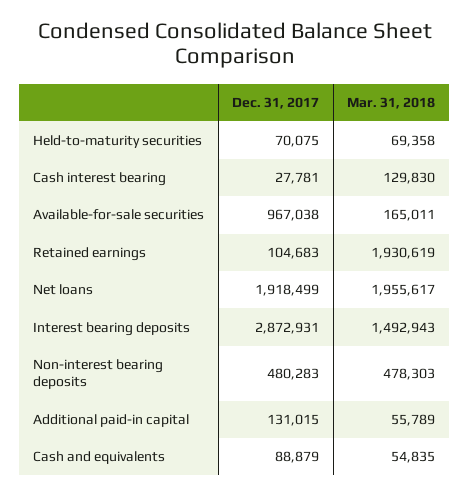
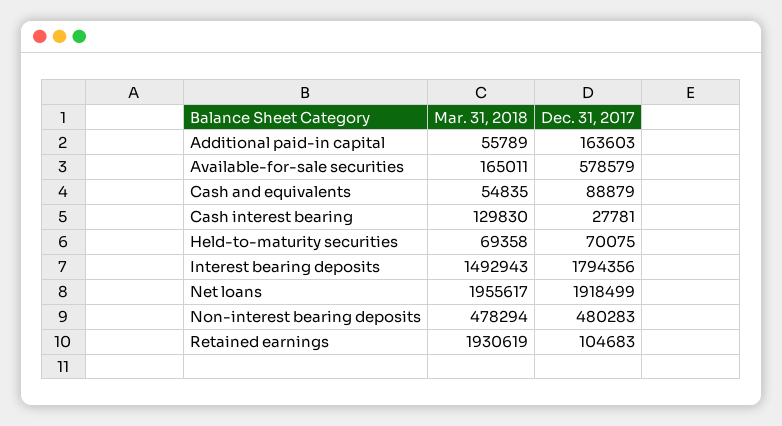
Dec. 31, 2017, Available-for-sale securities: 967038 -> 578579
Dec. 31, 2017, Interest bearing deposits: 2872931 -> 1794356
Mar. 31, 2018, Non-interest bearing deposits: 478303 -> 478294
Dec. 31, 2017, Additional paid-in capital: 131015 -> 163603

